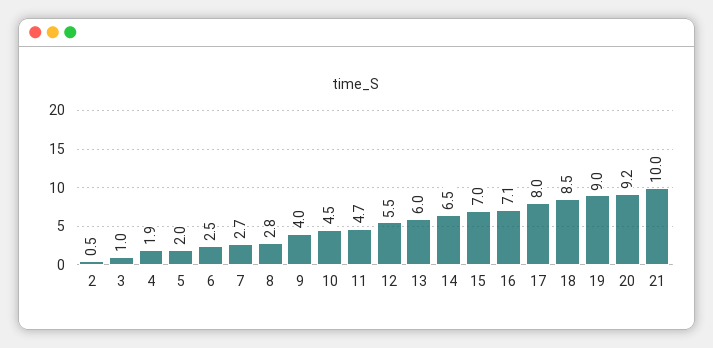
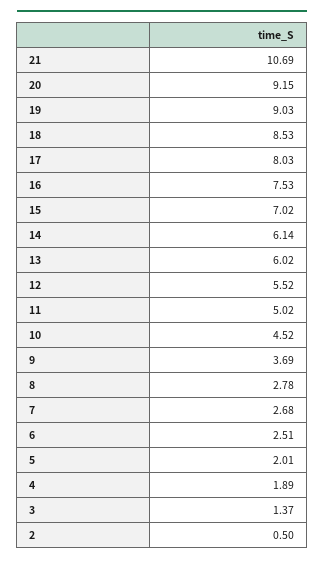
3: 1 -> 1.37
9: 4 -> 3.69
11: 4.7 -> 5.02
14: 6.5 -> 6.14
16: 7.1 -> 7.53
21: 10 -> 10.69

